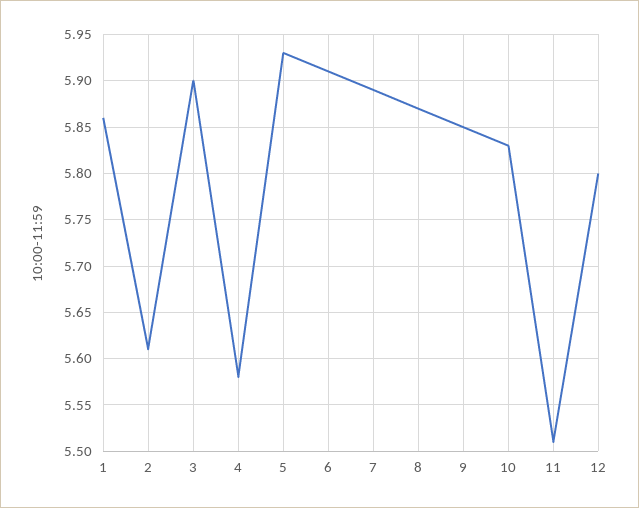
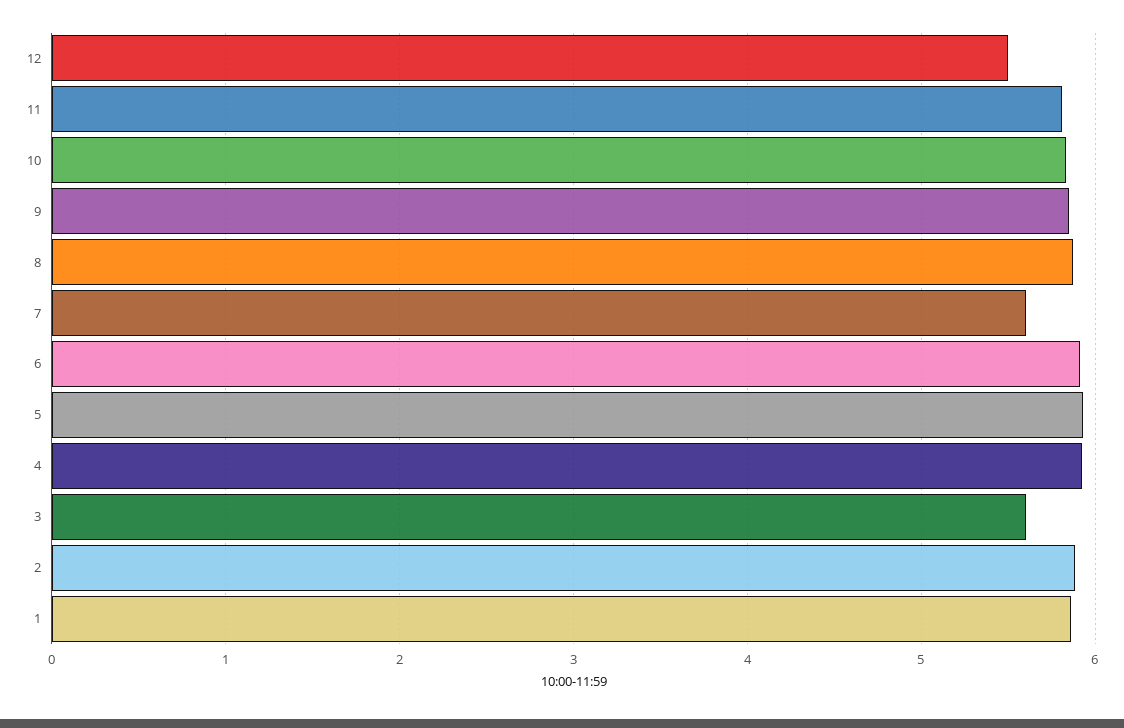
2: 5.61 -> 5.9
3: 5.9 -> 5.6
4: 5.58 -> 5.9
7: 5.89 -> 5.6
11: 5.51 -> 5.8
12: 5.8 -> 5.5

